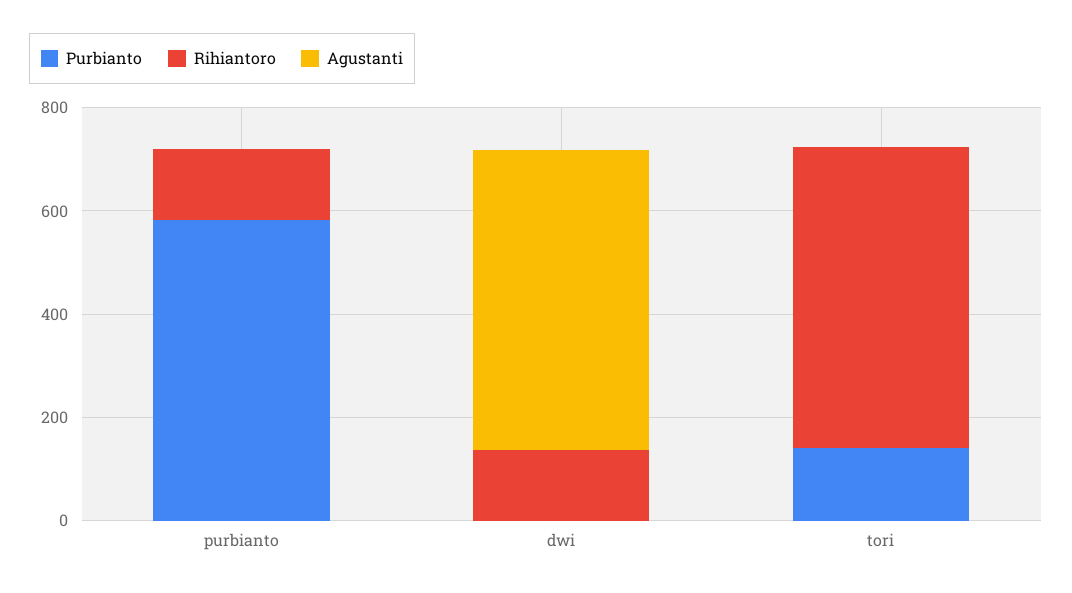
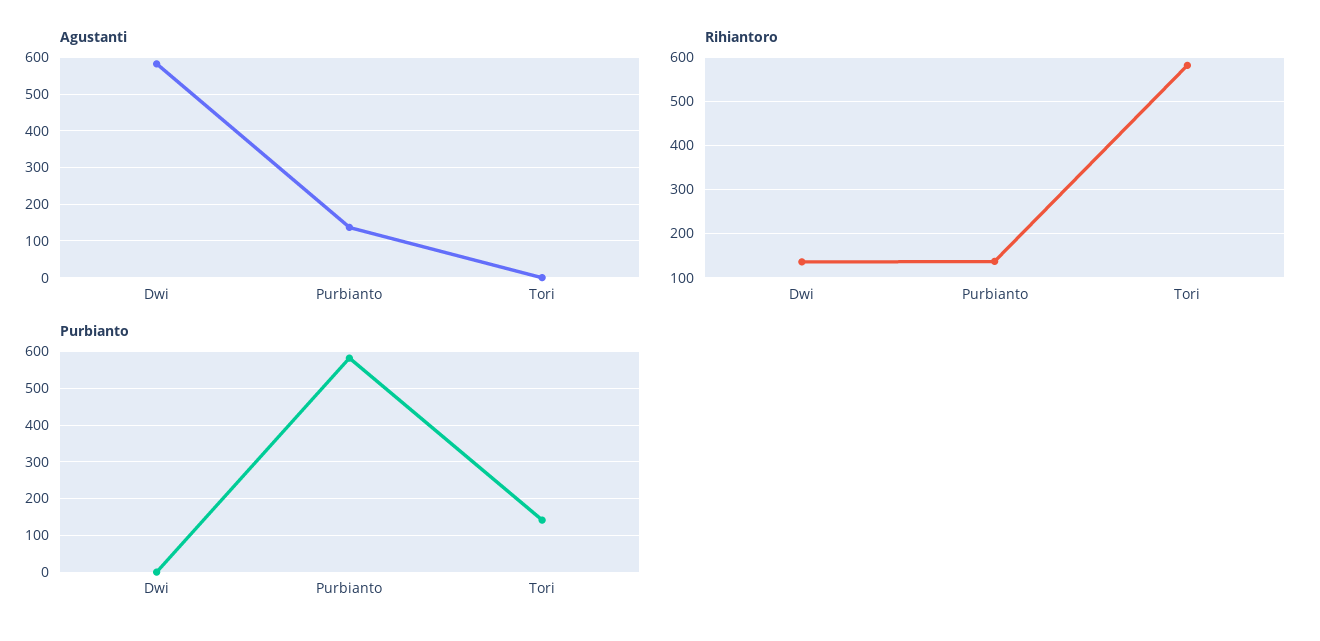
Agustanti, purbianto: 0 -> 140

